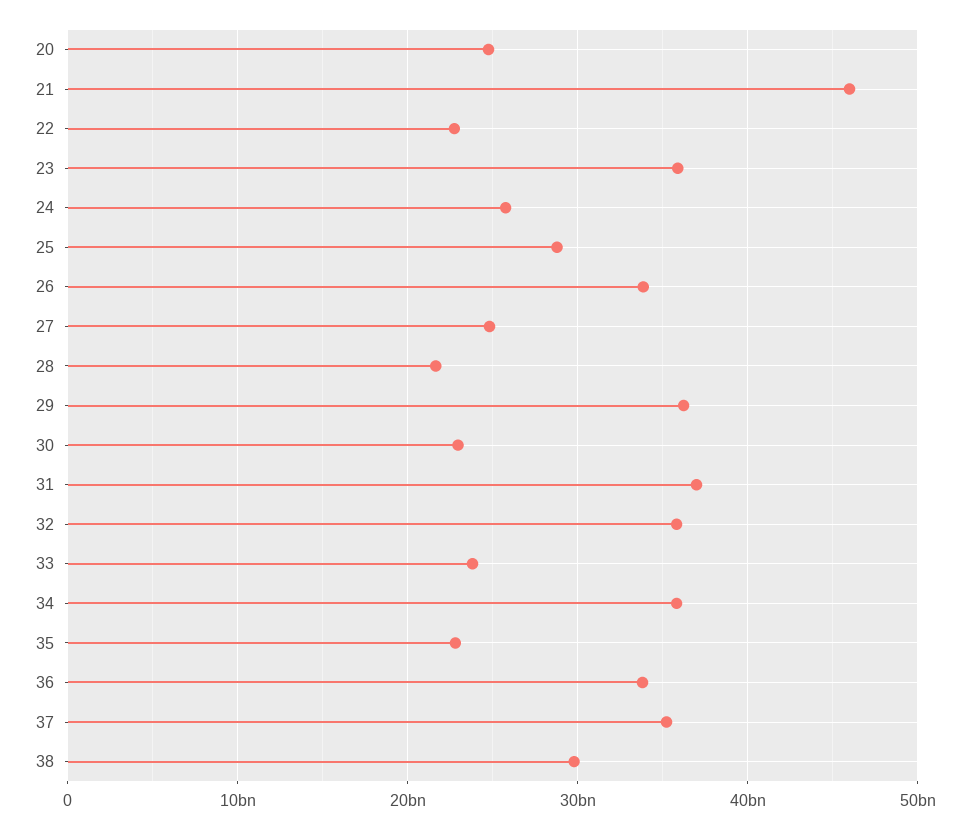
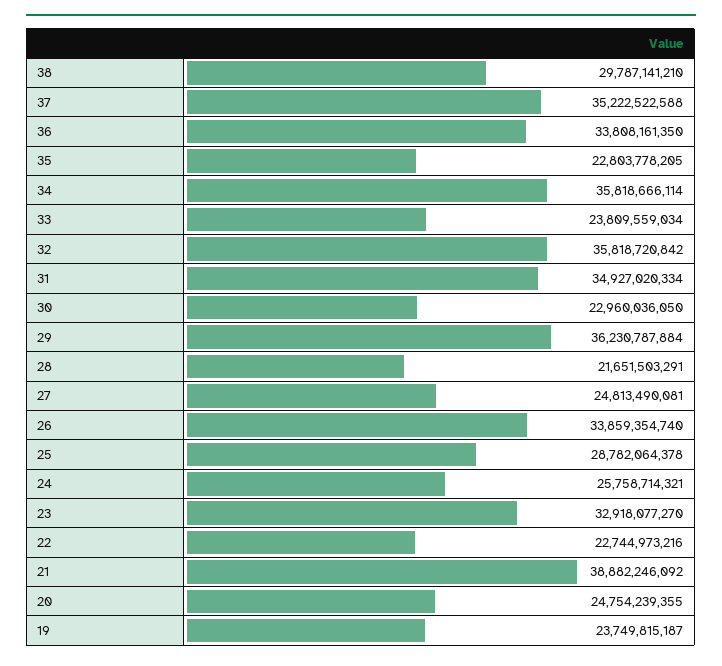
21: 46000000000 -> 38882246092
23: 36000000000 -> 32918077270
31: 37000000000 -> 34927020334
19: none -> 23749815187

